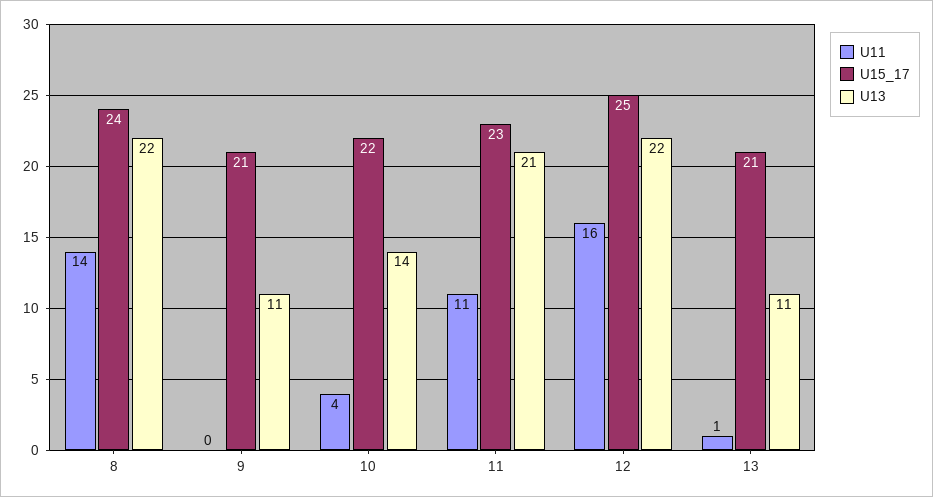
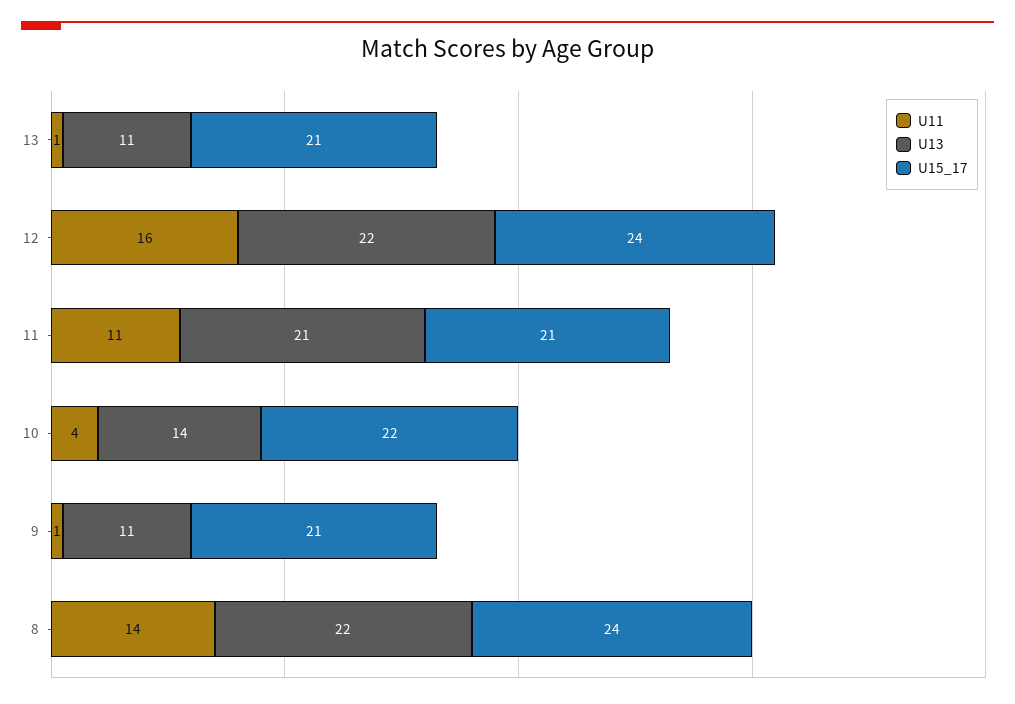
U11, 9: 0 -> 1
U15_17, 11: 23 -> 21
U15_17, 12: 25 -> 24

